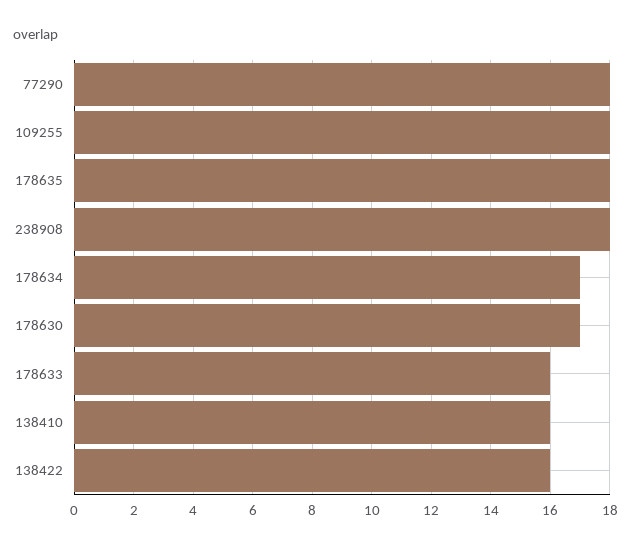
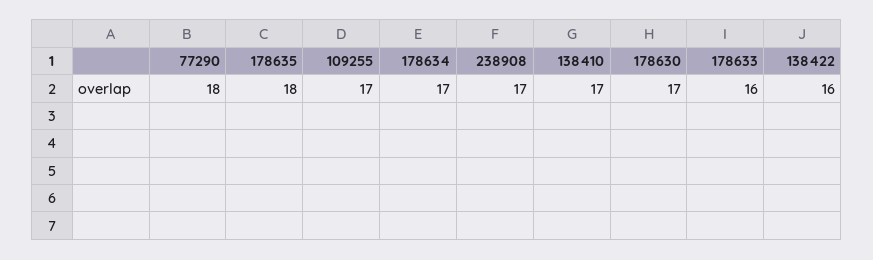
109255: 18 -> 17
238908: 18 -> 17
138410: 16 -> 17

